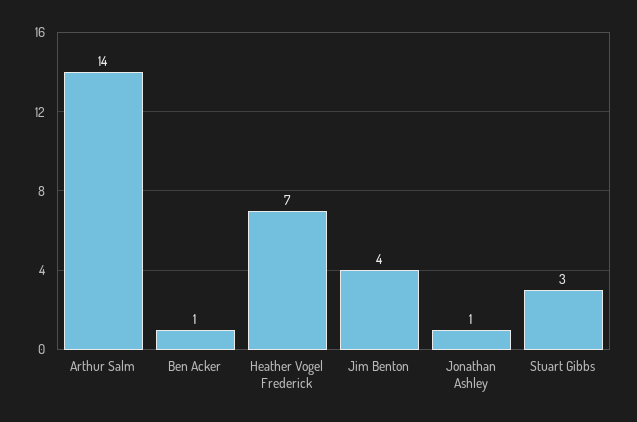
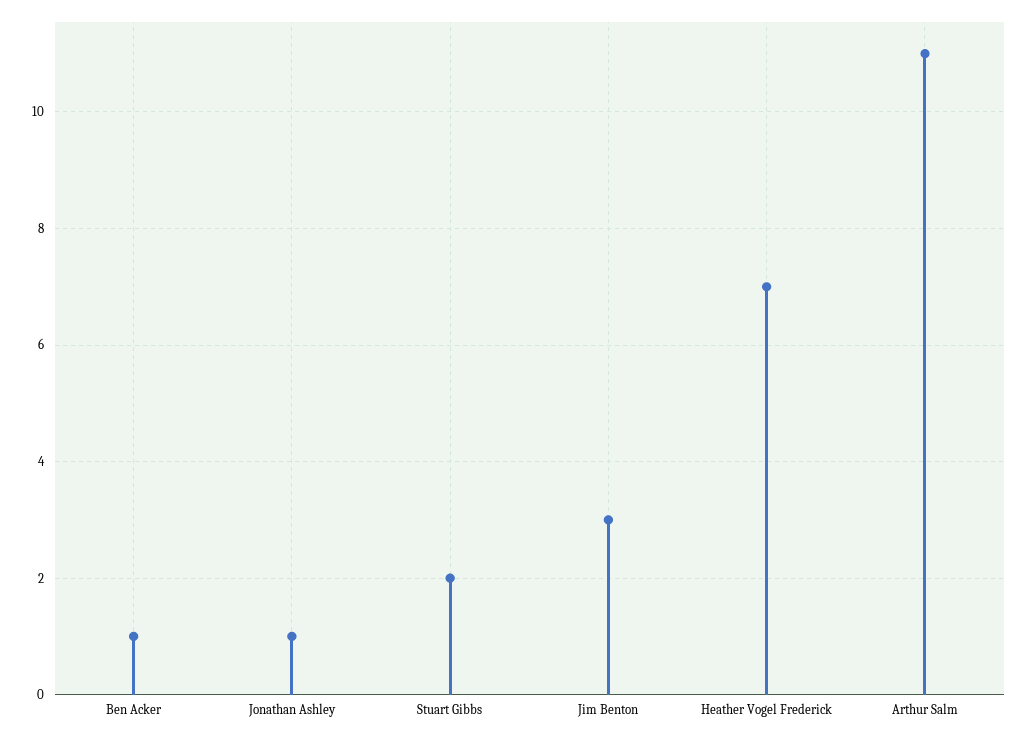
Arthur Salm: 14 -> 11
Jim Benton: 4 -> 3
Stuart Gibbs: 3 -> 2

